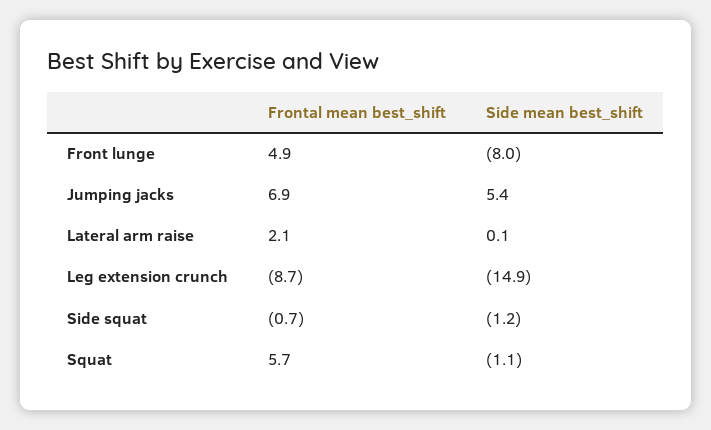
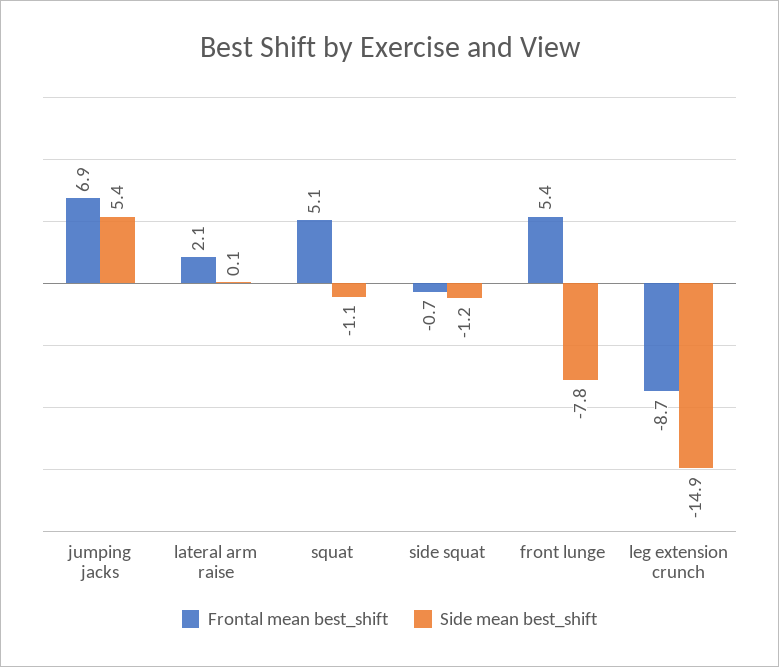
Frontal mean best_shift, Front lunge: 4.9 -> 5.4
Side mean best_shift, Front lunge: -8 -> -7.8
Frontal mean best_shift, Squat: 5.7 -> 5.1

